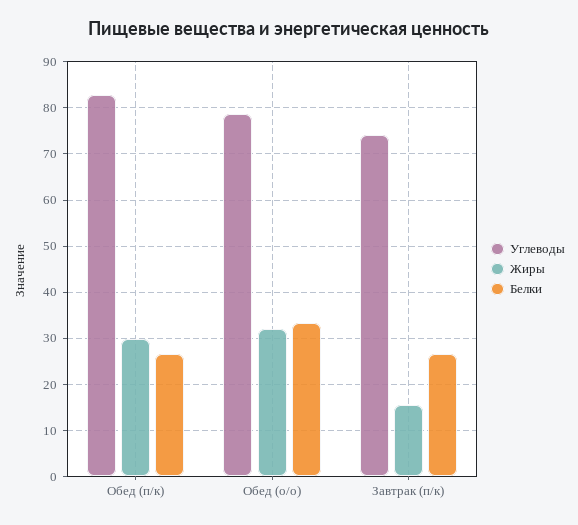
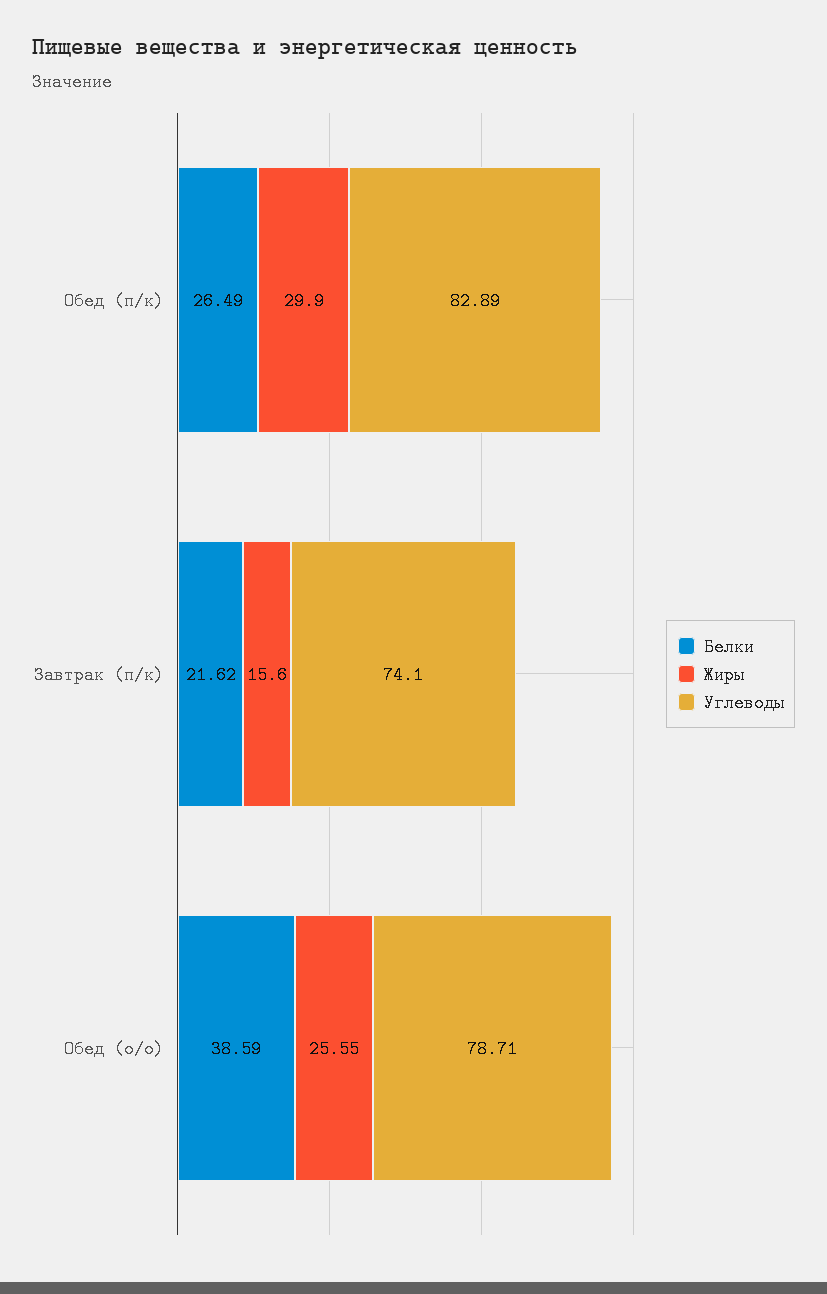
Жиры, Обед (о/о): 32 -> 25.55
Белки, Обед (о/о): 34 -> 38.59
Белки, Завтрак (п/к): 26 -> 21.62

